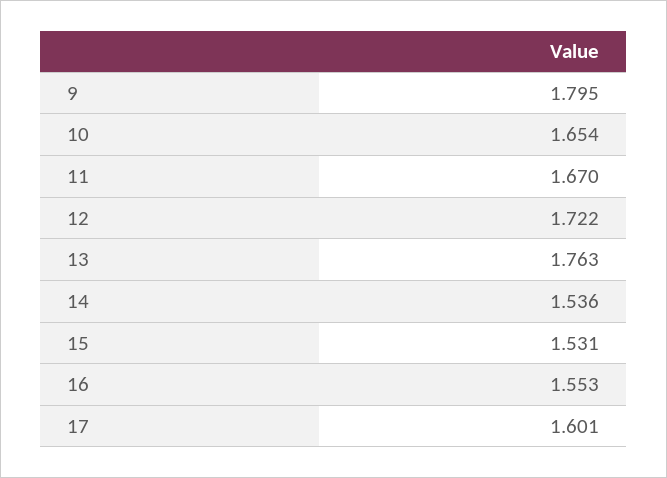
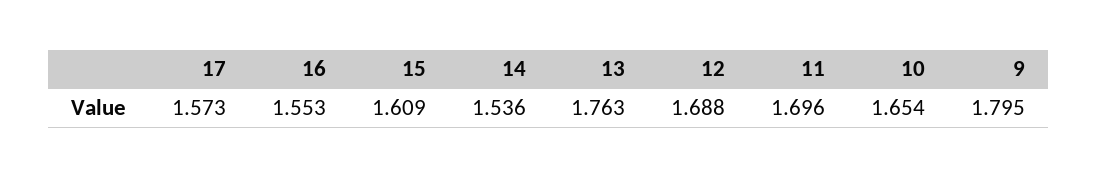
11: 1.67 -> 1.696
12: 1.722 -> 1.688
15: 1.531 -> 1.609
17: 1.601 -> 1.573

